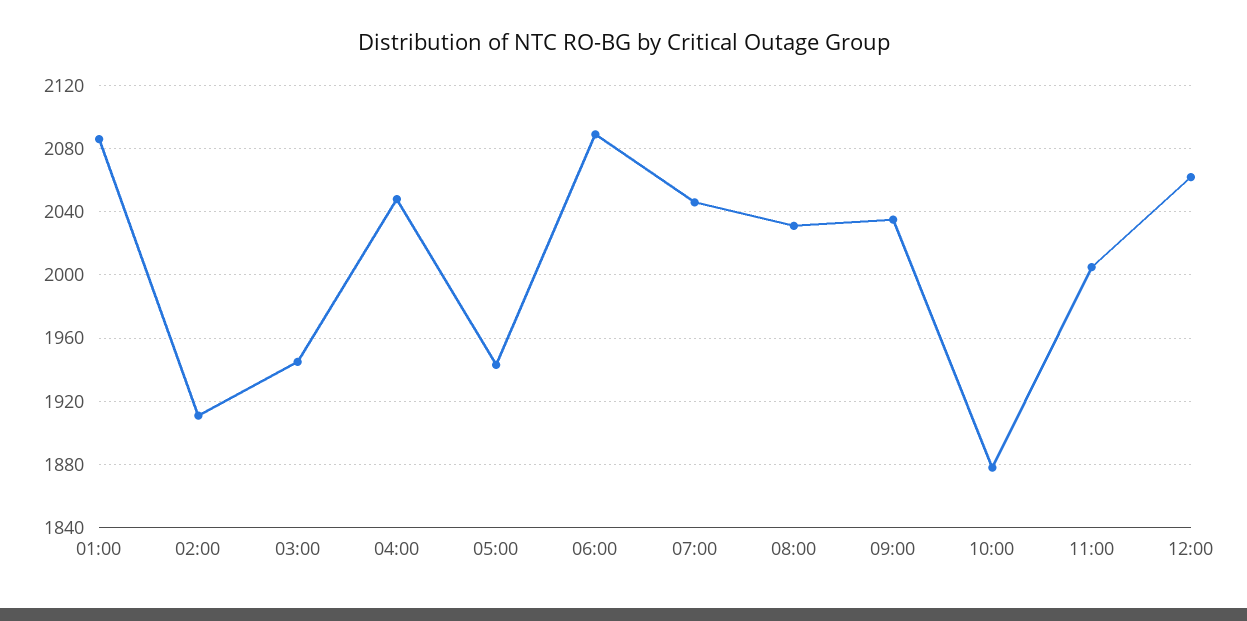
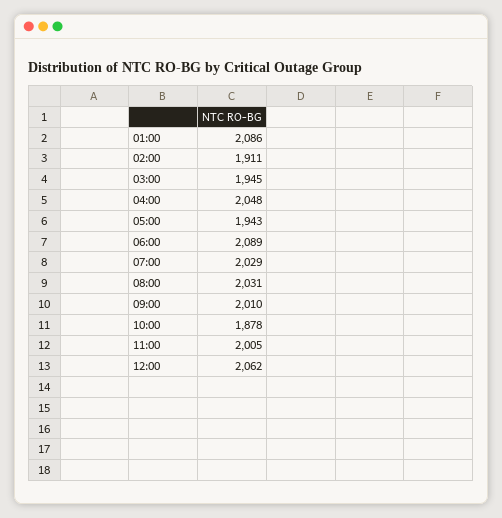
07:00: 2045 -> 2029
09:00: 2035 -> 2010

